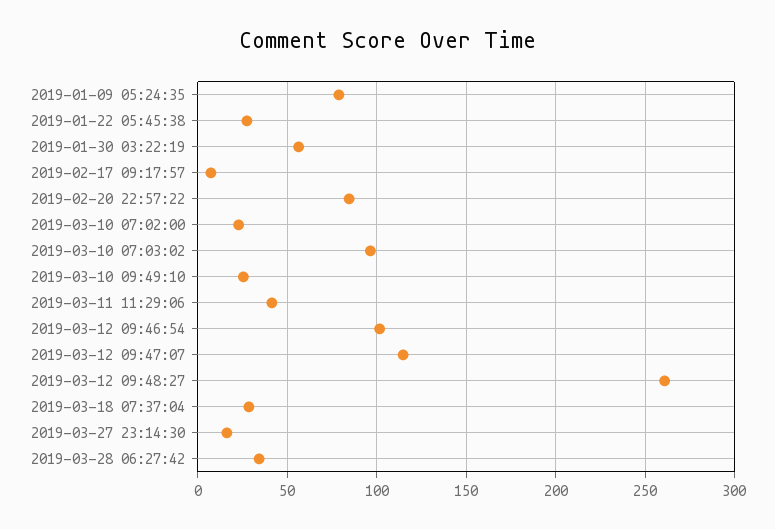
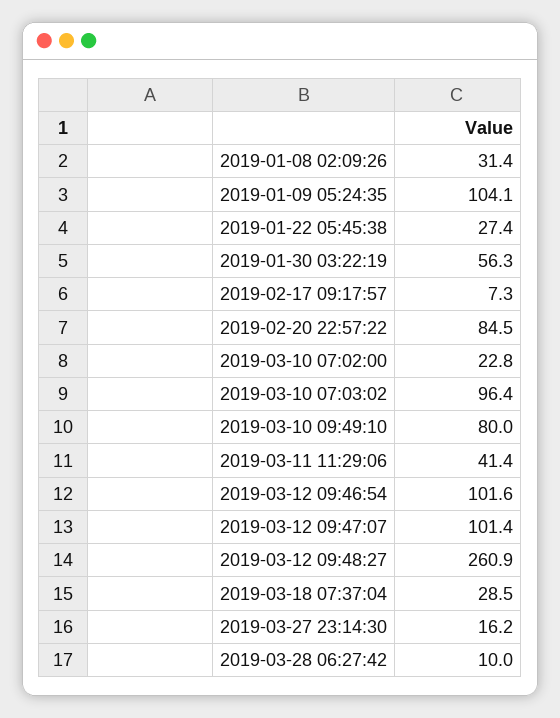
2019-01-09 05:24:35: 80 -> 104.1
2019-03-10 09:49:10: 25 -> 80
2019-03-12 09:47:07: 115 -> 101.4
2019-03-28 06:27:42: 35 -> 10
2019-01-08 02:09:26: none -> 31.4

